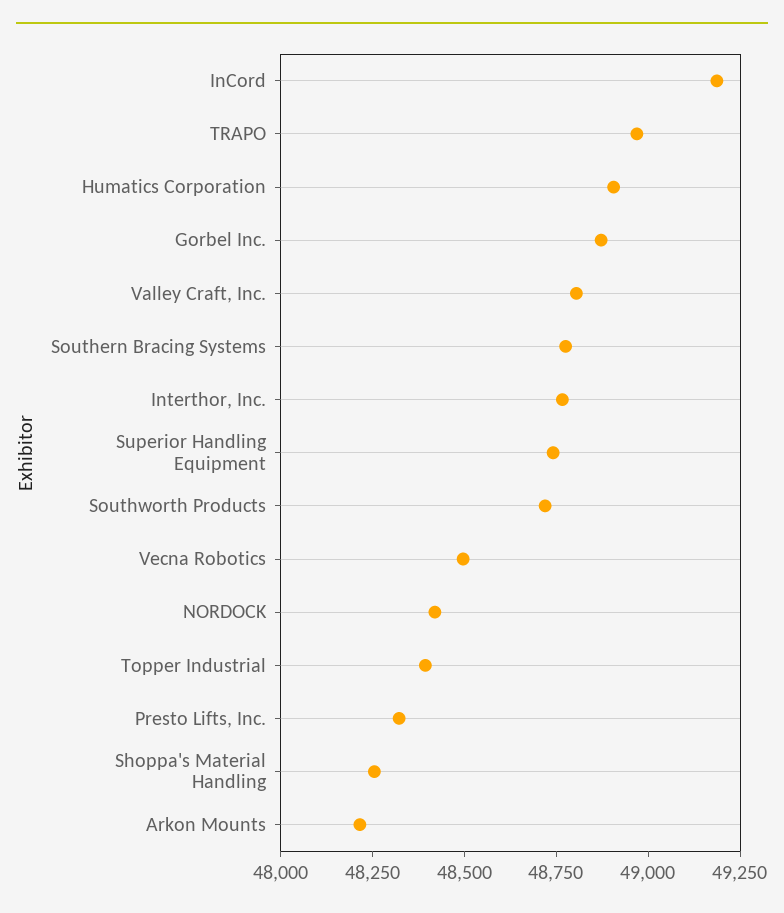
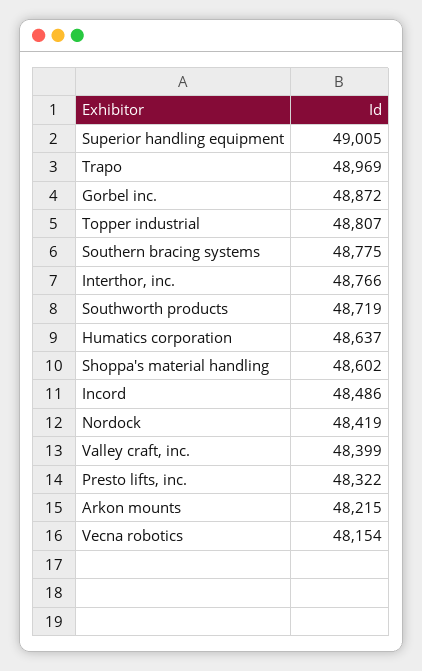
InCord: 49200 -> 48486
Humatics Corporation: 48900 -> 48637
Valley Craft, Inc.: 48800 -> 48399
Superior Handling Equipment: 48750 -> 49005
Vecna Robotics: 48500 -> 48154
Topper Industrial: 48400 -> 48807
Shoppa's Material Handling: 48250 -> 48602

